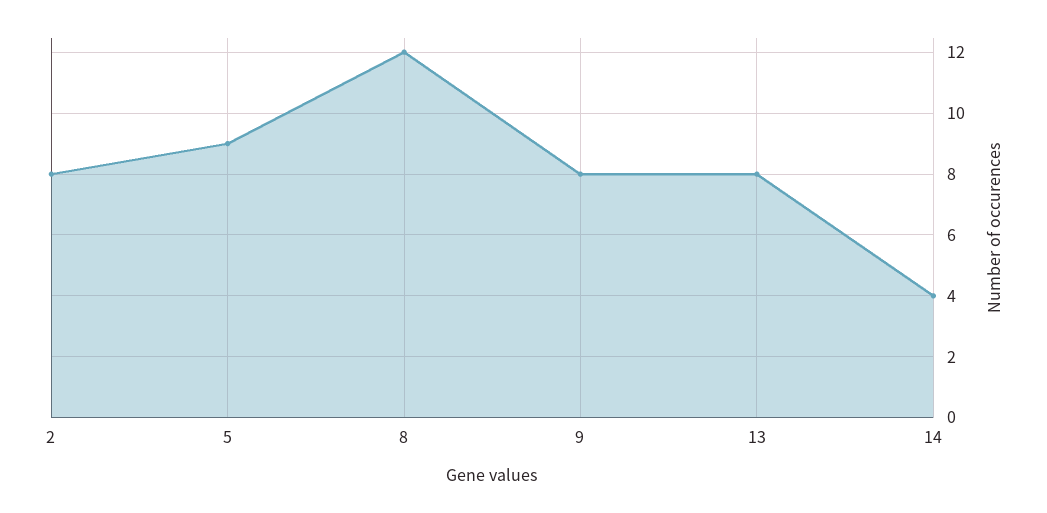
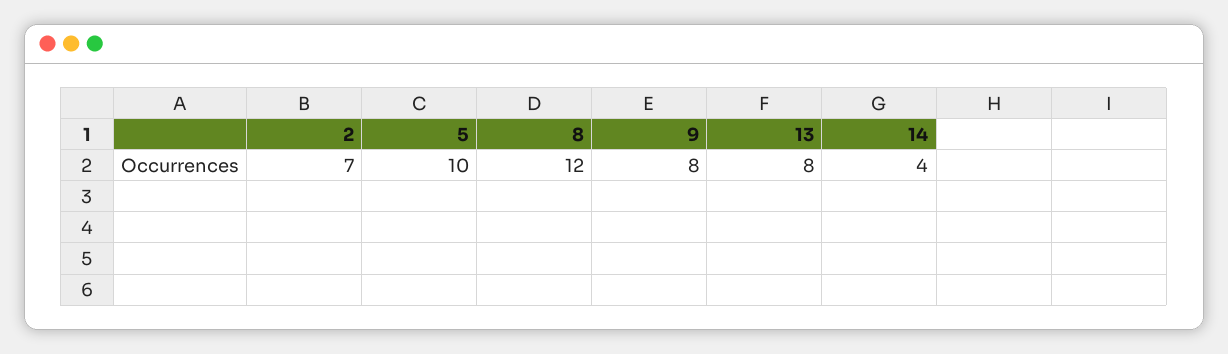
2: 8 -> 7
5: 9 -> 10

